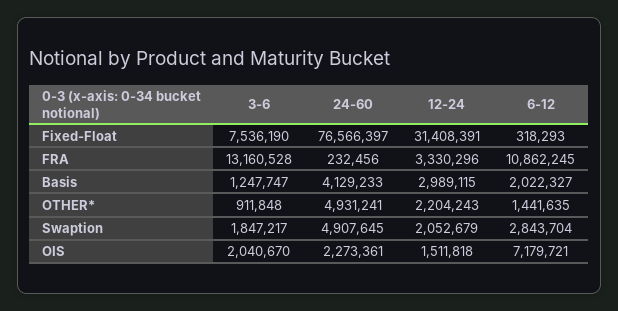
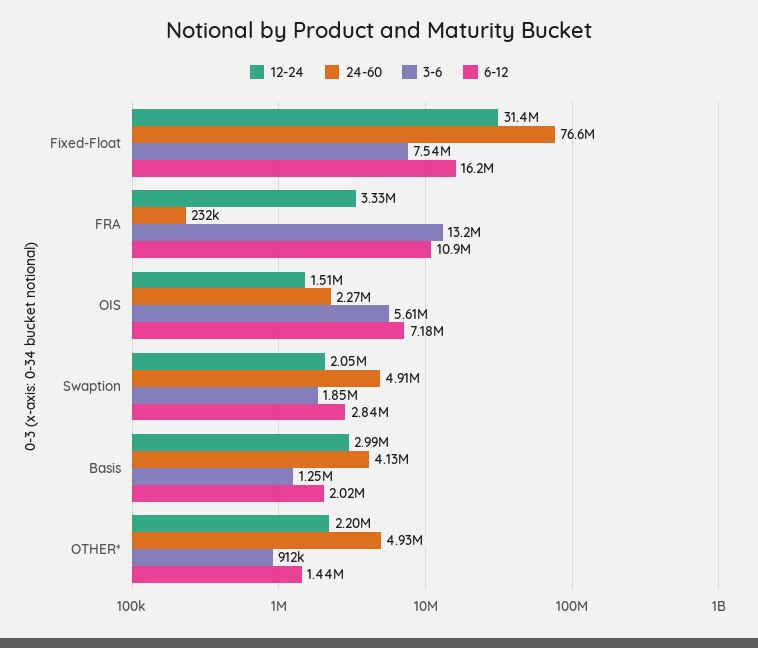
6-12, Fixed-Float: 318293 -> 16200000
3-6, OIS: 2040670 -> 5610000

